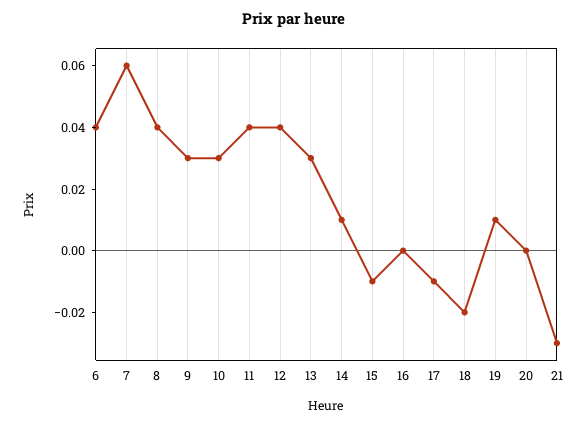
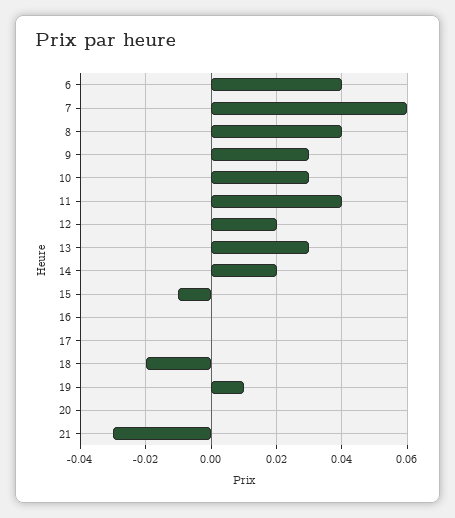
12: 0.04 -> 0.02
14: 0.01 -> 0.02
17: -0.01 -> 0

